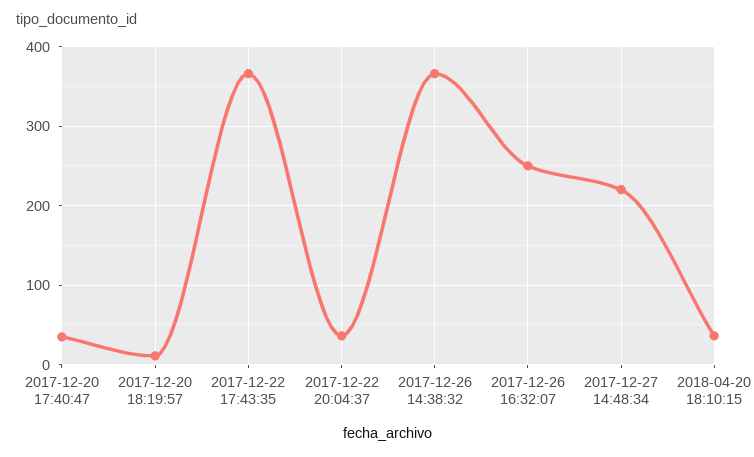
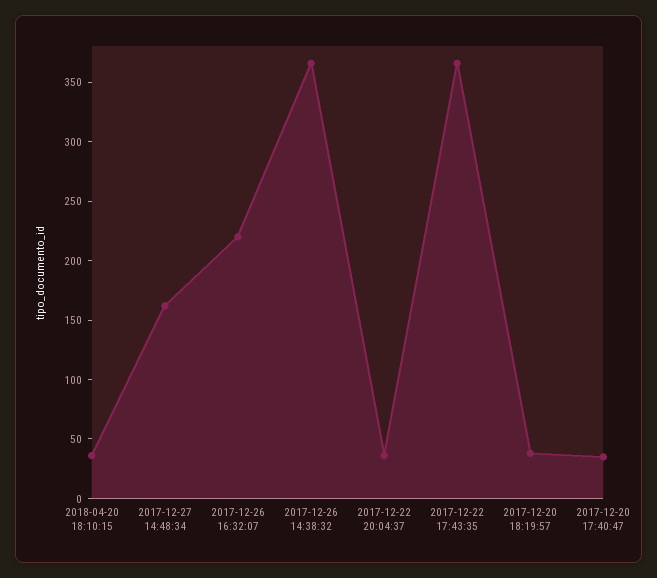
2017-12-20 18:19:57: 10 -> 40
2017-12-26 16:32:07: 250 -> 220
2017-12-27 14:48:34: 220 -> 160

